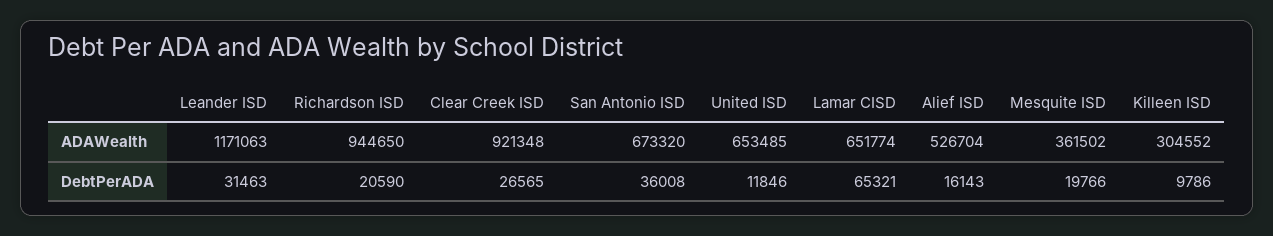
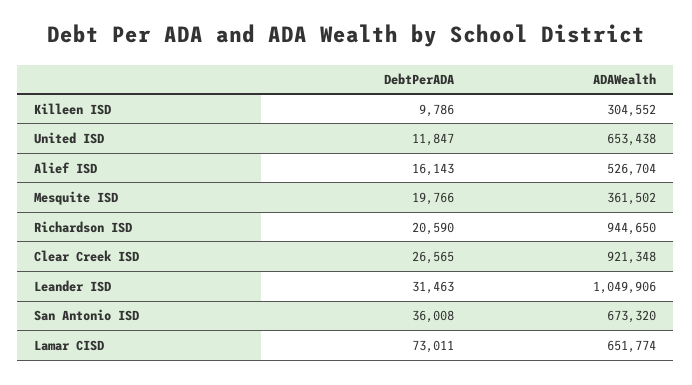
Leander ISD, ADAWealth: 1171063 -> 1049906
United ISD, ADAWealth: 653485 -> 653438
United ISD, DebtPerADA: 11846 -> 11847
Lamar CISD, DebtPerADA: 65321 -> 73011

